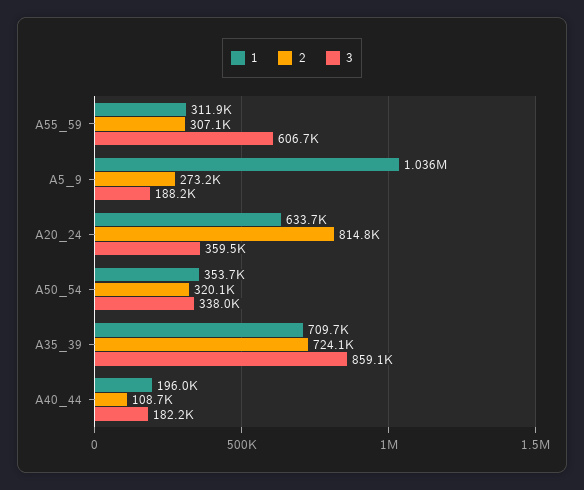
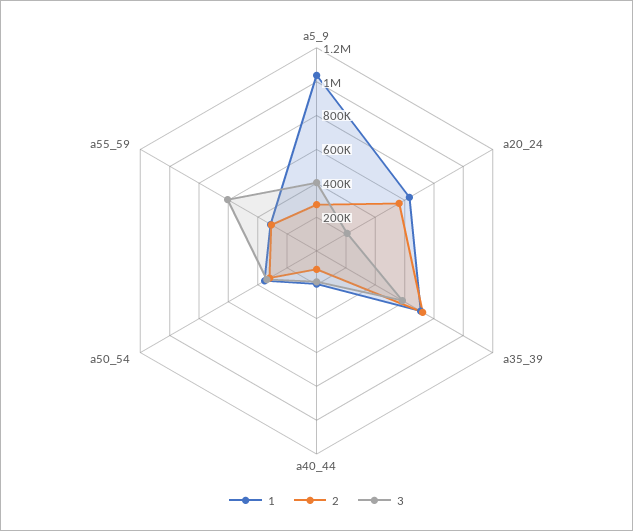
3, A5_9: 188200 -> 400000
2, A20_24: 814800 -> 550000
3, A20_24: 359500 -> 200000
3, A35_39: 859100 -> 600000

